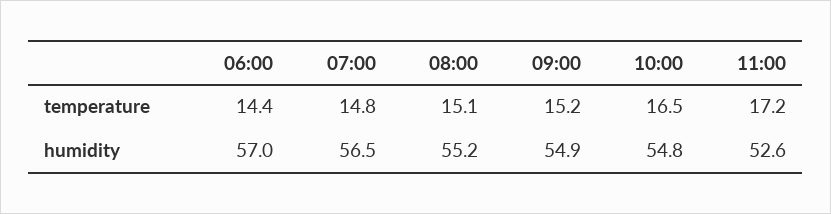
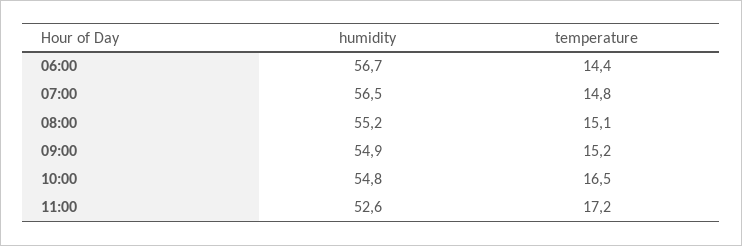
06:00, humidity: 57 -> 56.7

